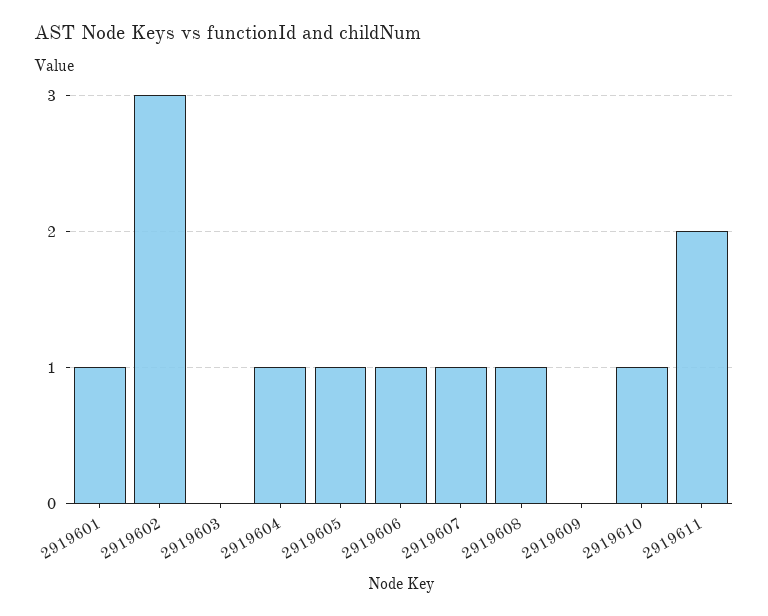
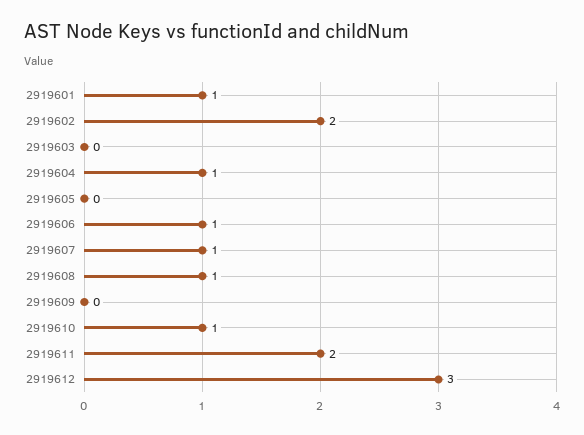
2919602: 3 -> 2
2919605: 1 -> 0
2919612: none -> 3

